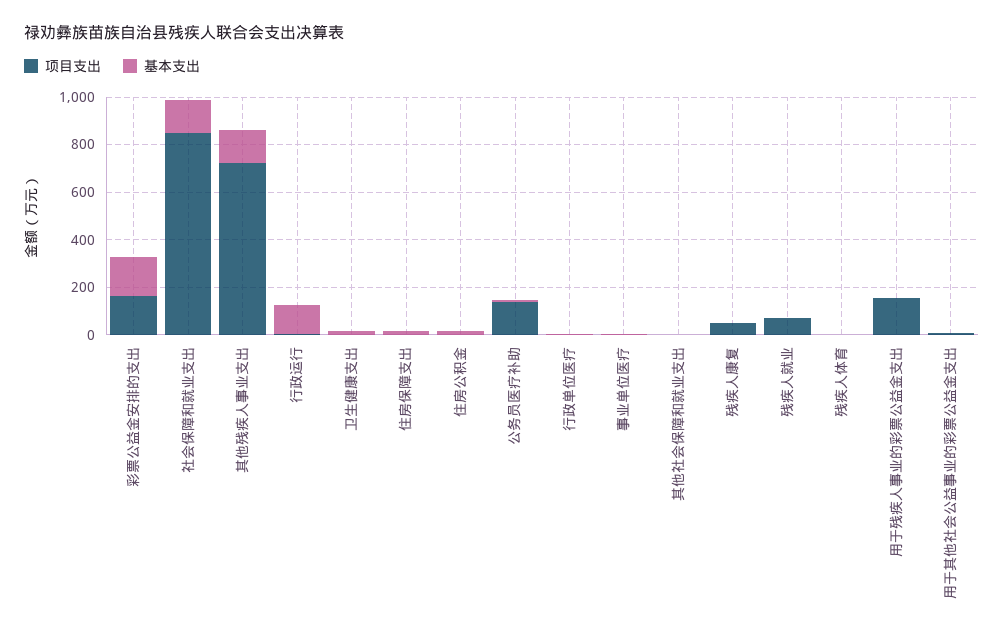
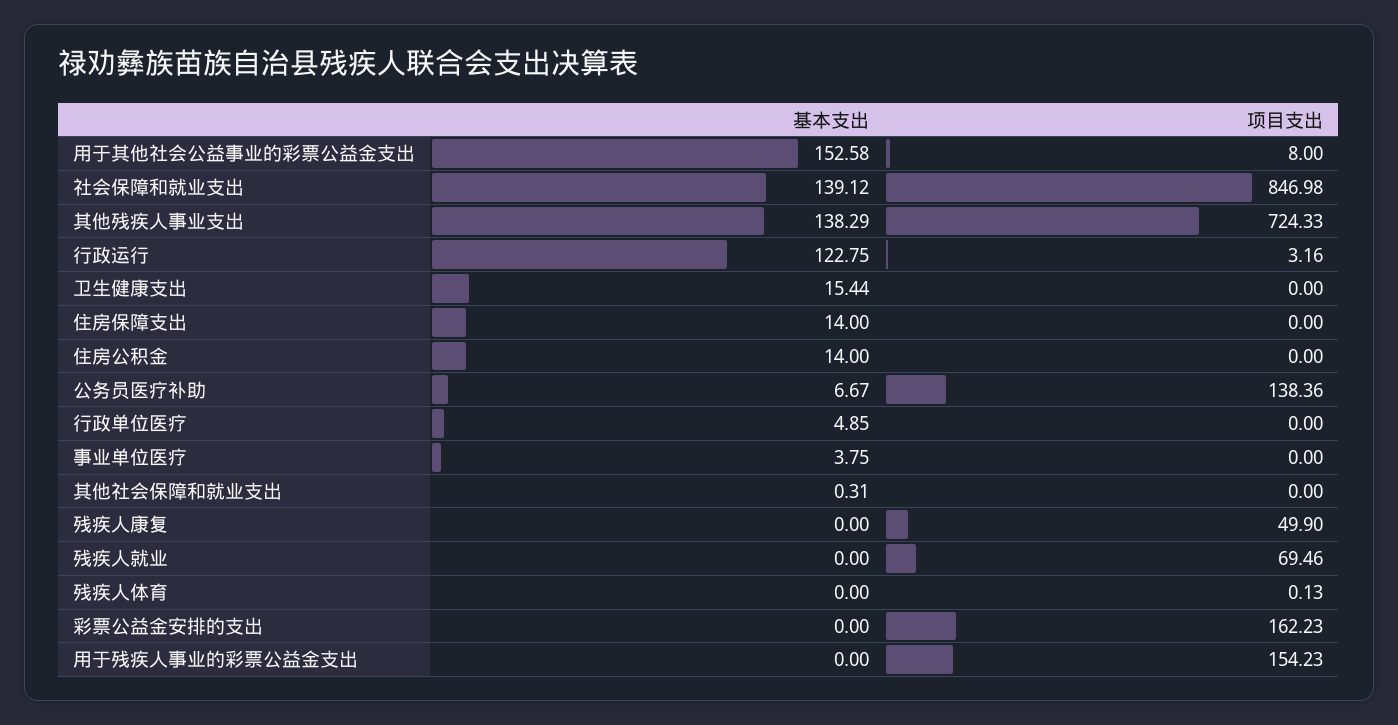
基本支出, 彩票公益金安排的支出: 150 -> 0
基本支出, 用于其他社会公益事业的彩票公益金支出: 0 -> 152.58

